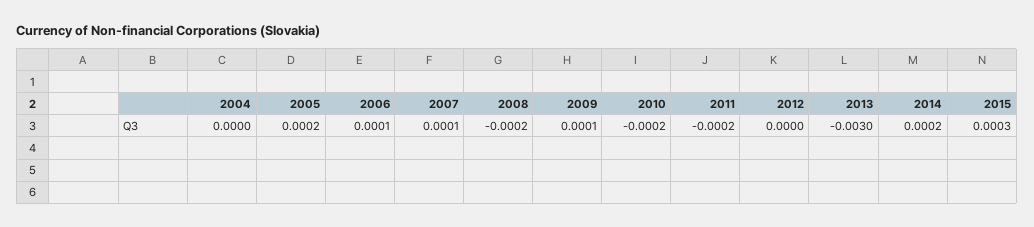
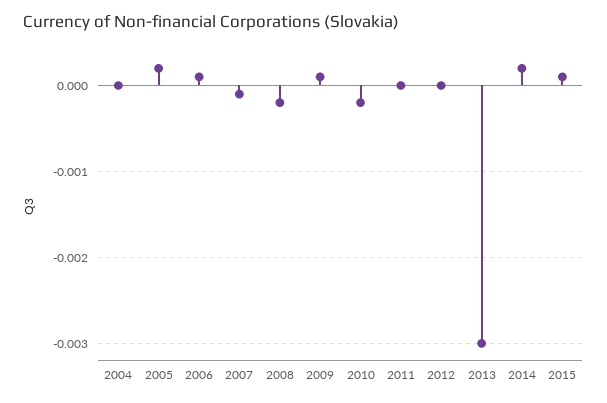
2007: 0.0001 -> -0.0001
2011: -0.0002 -> 0
2015: 0.0003 -> 0.0001

